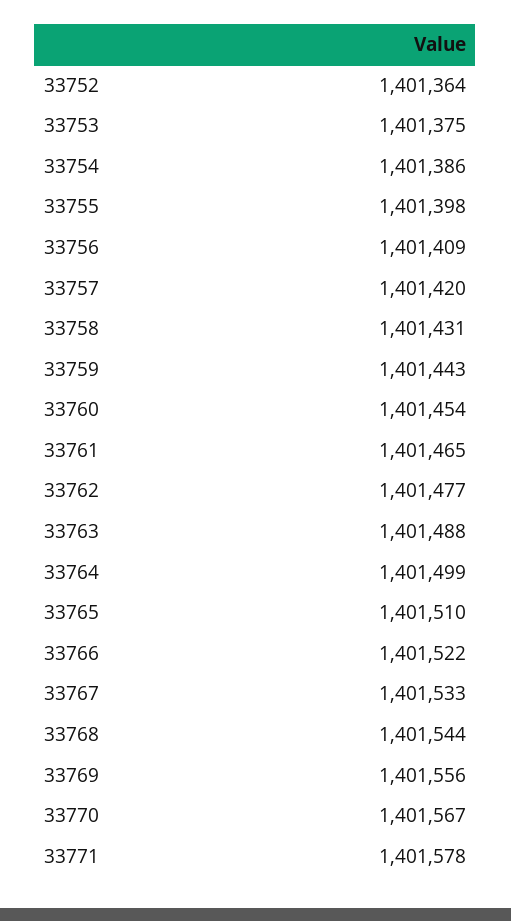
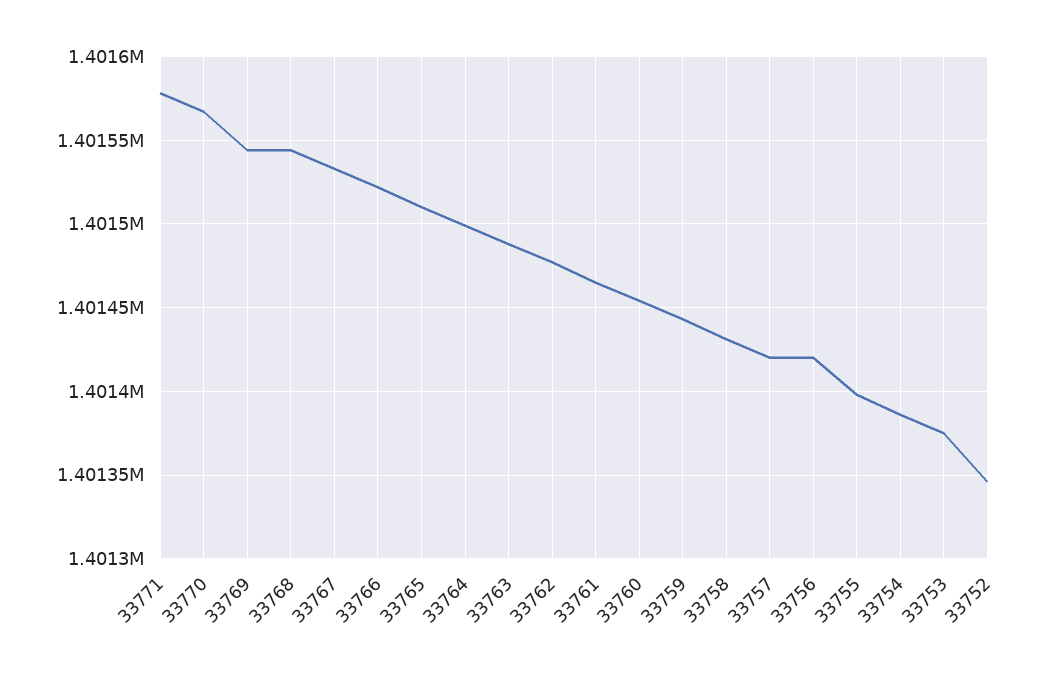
33752: 1401364 -> 1401345
33756: 1401409 -> 1401420
33769: 1401556 -> 1401545

